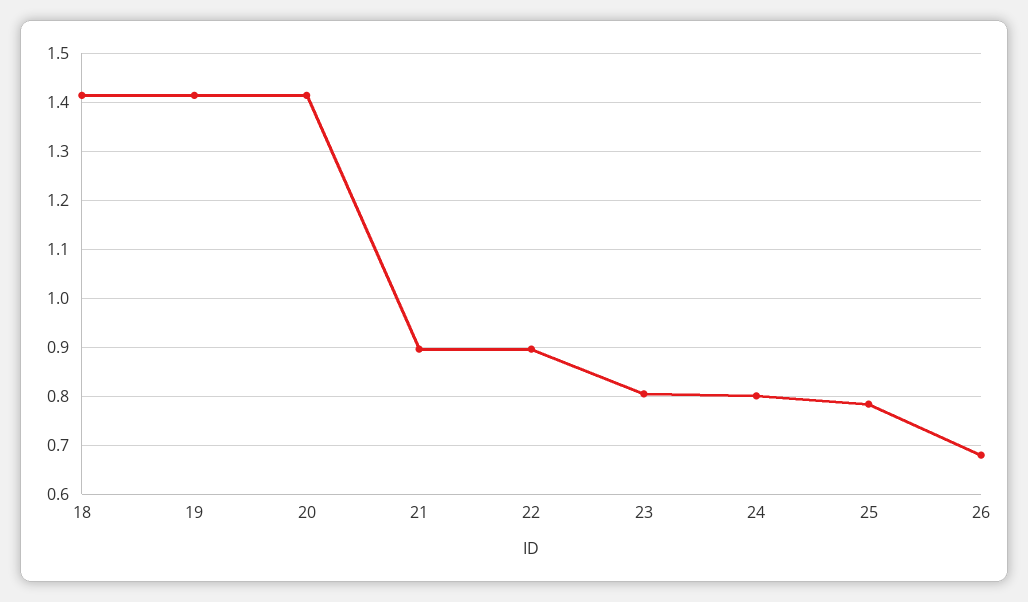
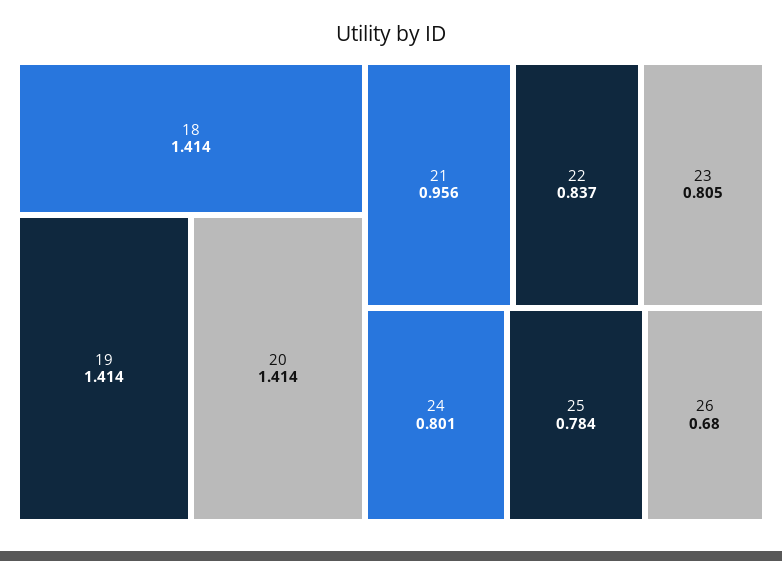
21: 0.9 -> 0.956
22: 0.9 -> 0.837

